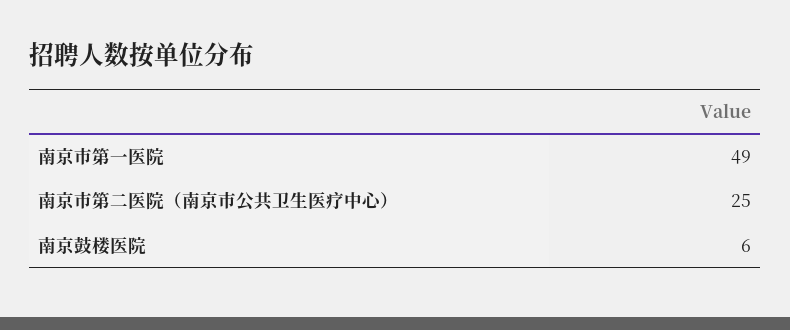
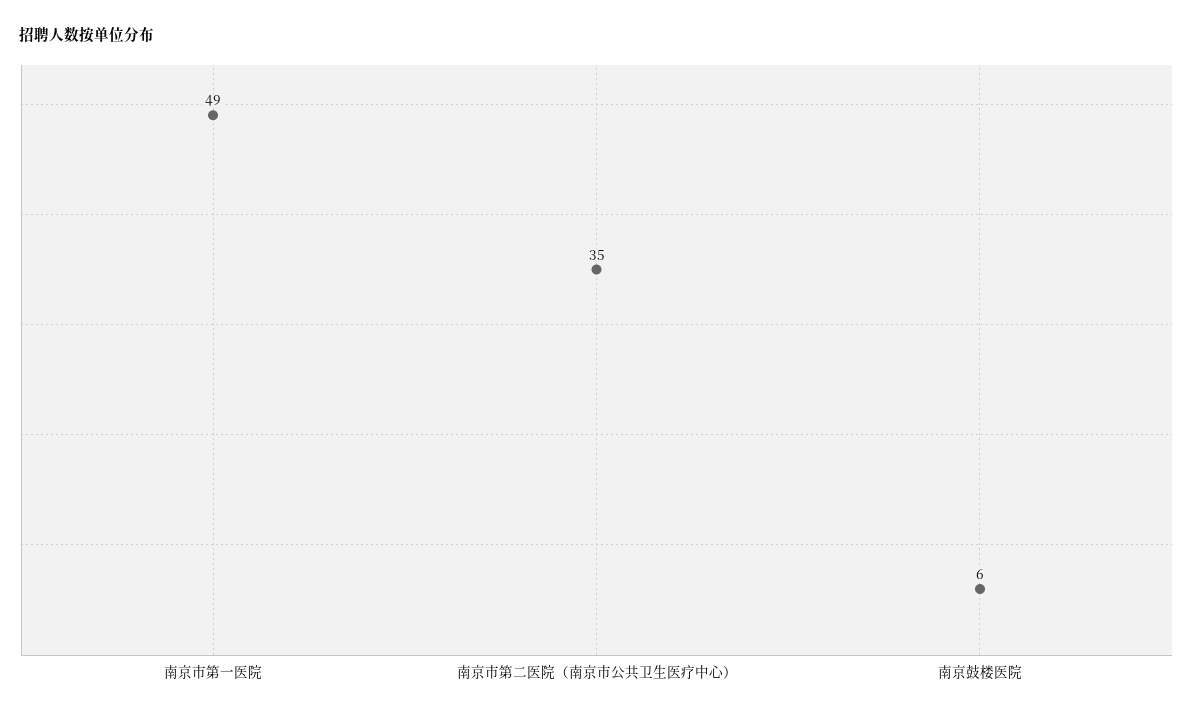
南京市第二医院（南京市公共卫生医疗中心）: 25 -> 35

